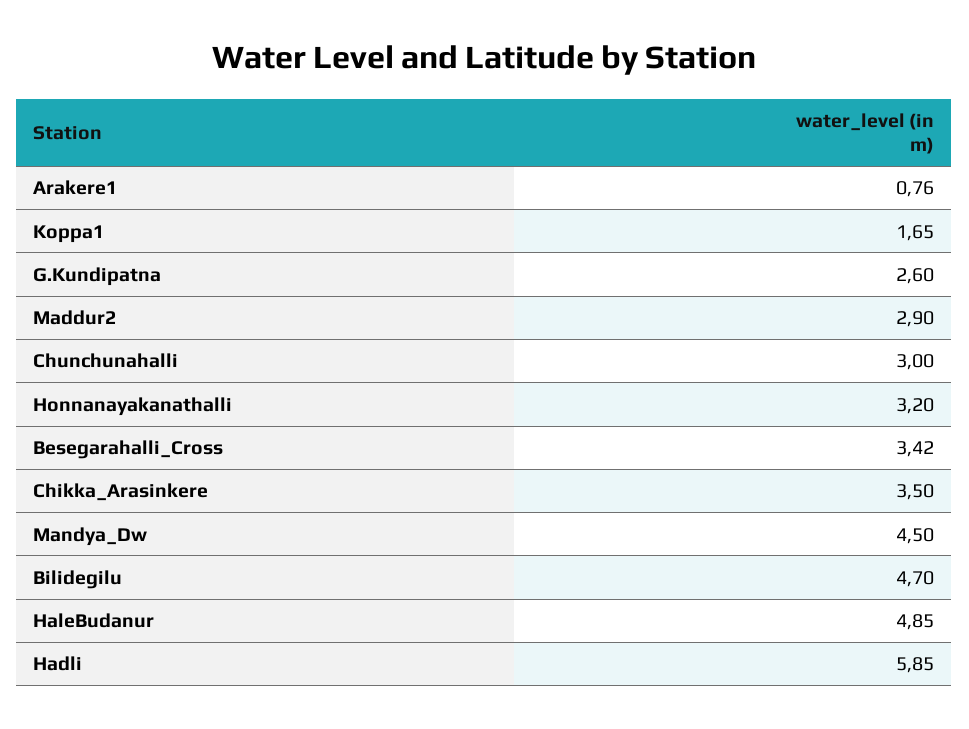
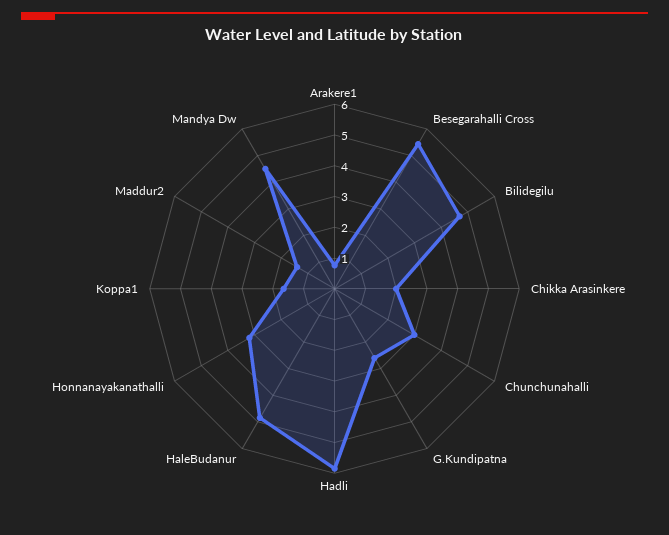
Maddur2: 2.9 -> 1.5
Besegarahalli_Cross: 3.42 -> 5.5
Chikka_Arasinkere: 3.5 -> 2

